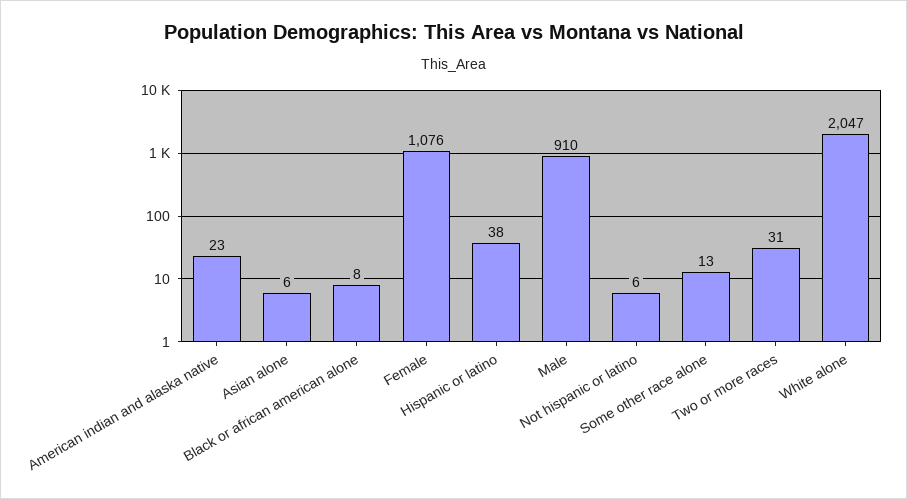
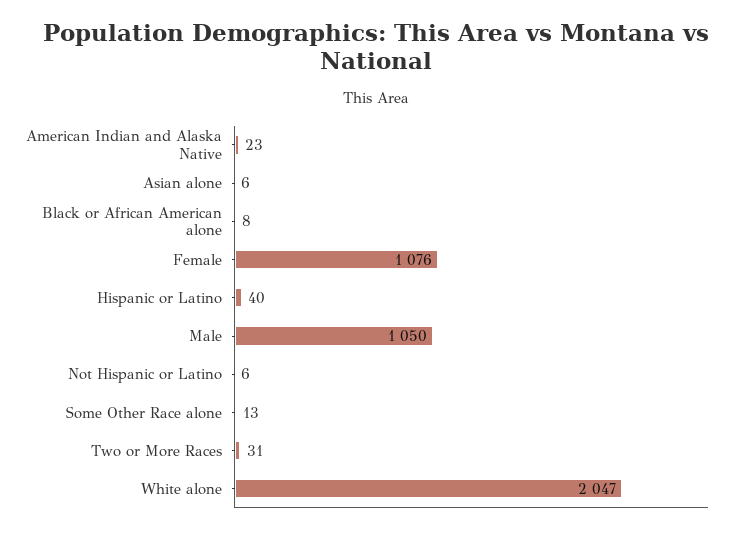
Hispanic or latino: 38 -> 40
Male: 910 -> 1050

